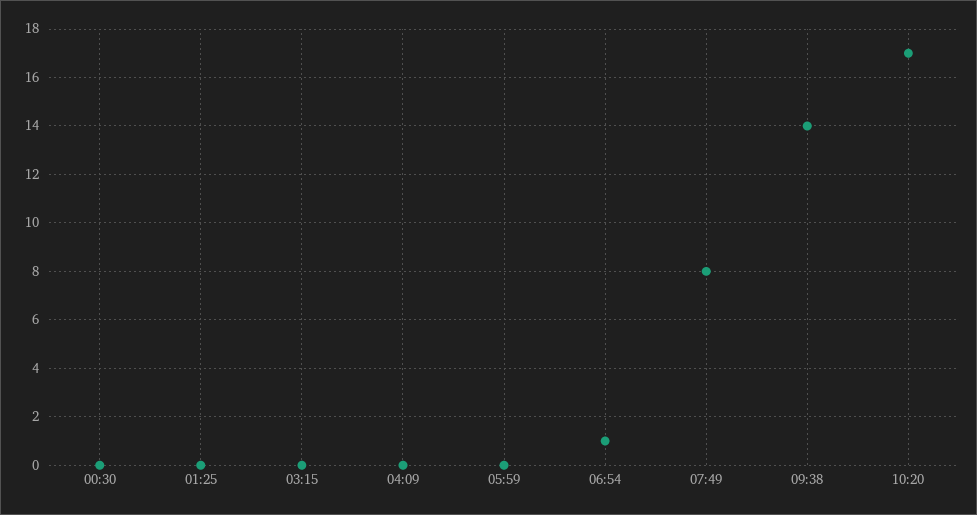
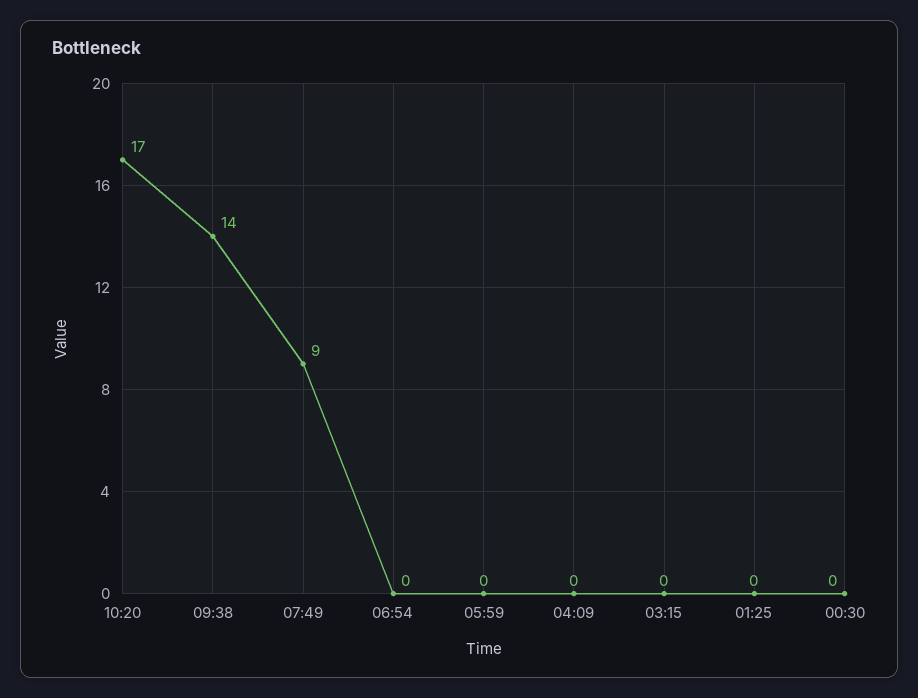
06:54: 1 -> 0
07:49: 8 -> 9

